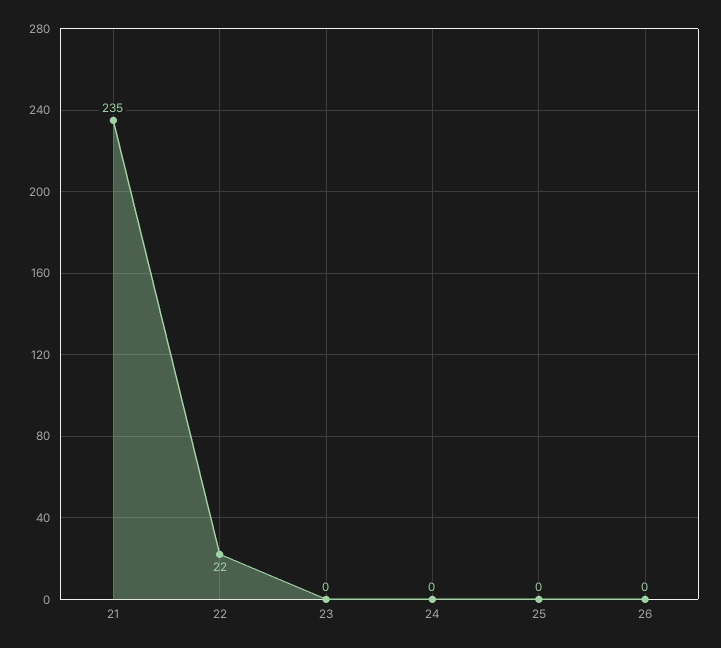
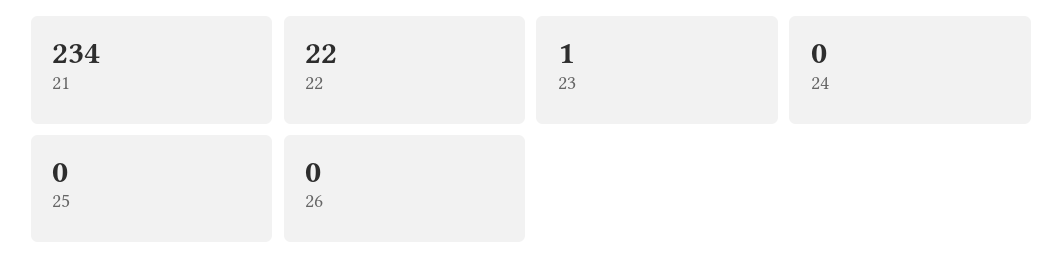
21: 235 -> 234
23: 0 -> 1

